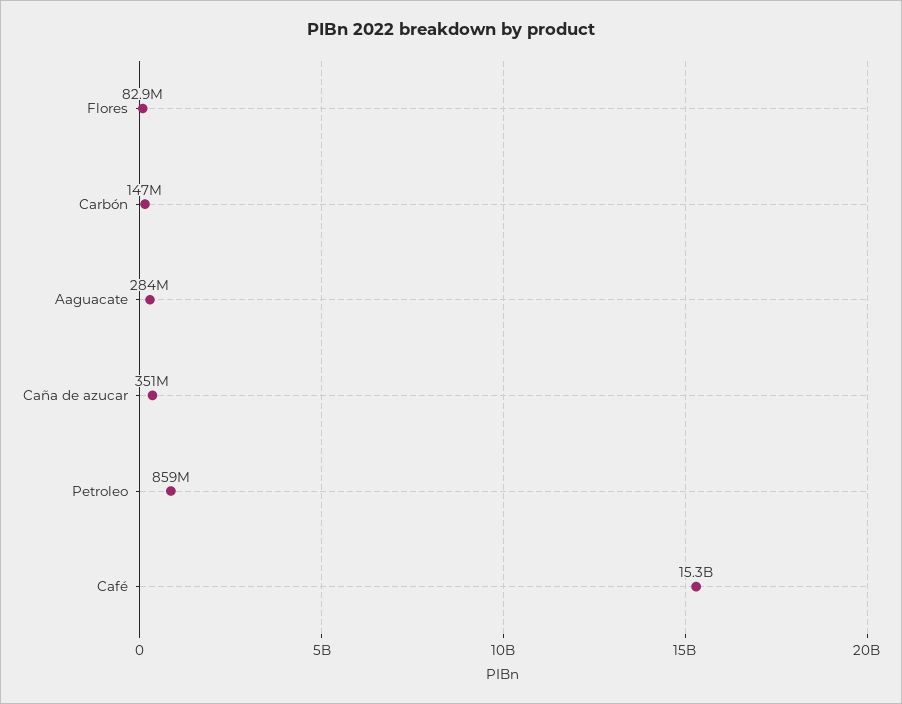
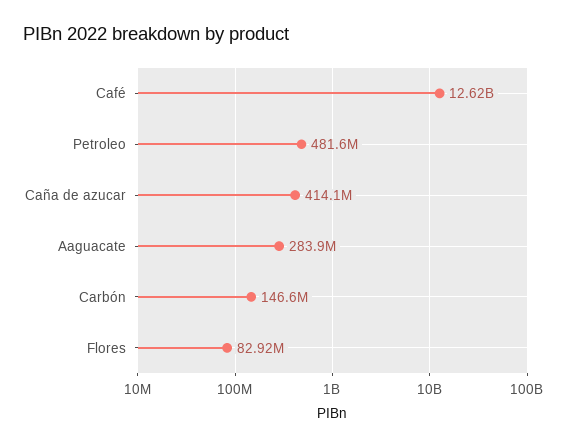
Caña de azucar: 351000000 -> 414100000
Petroleo: 859000000 -> 481600000
Café: 15300000000 -> 12620000000

